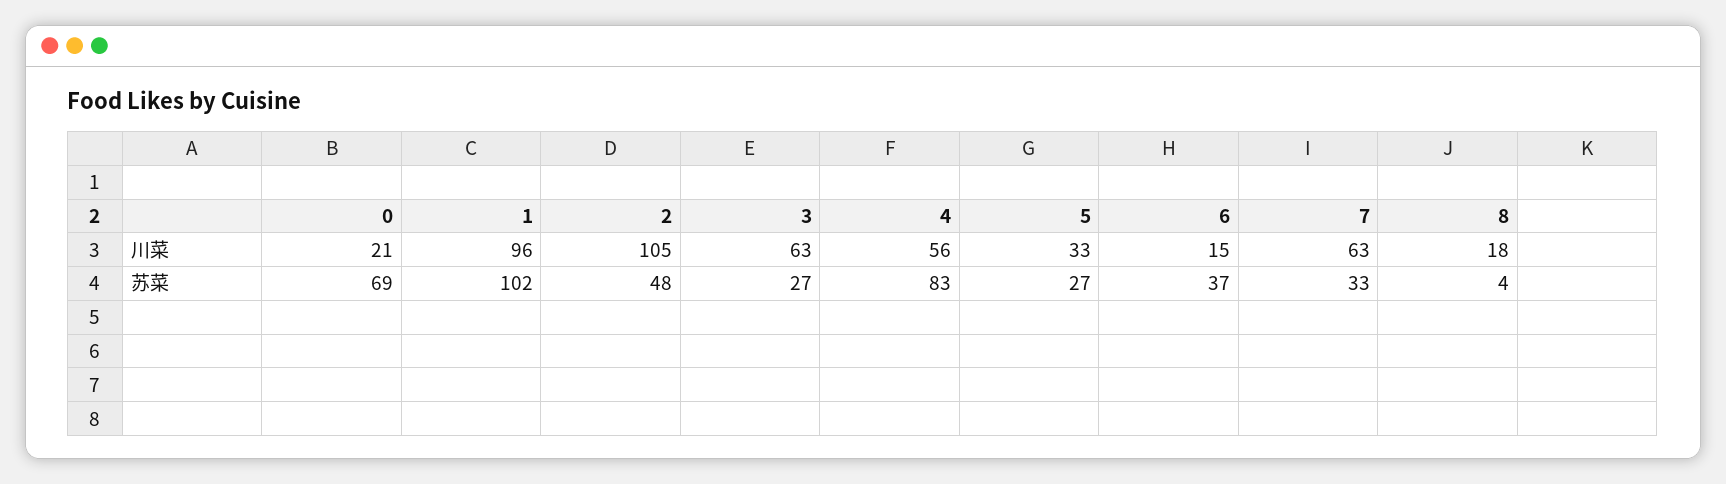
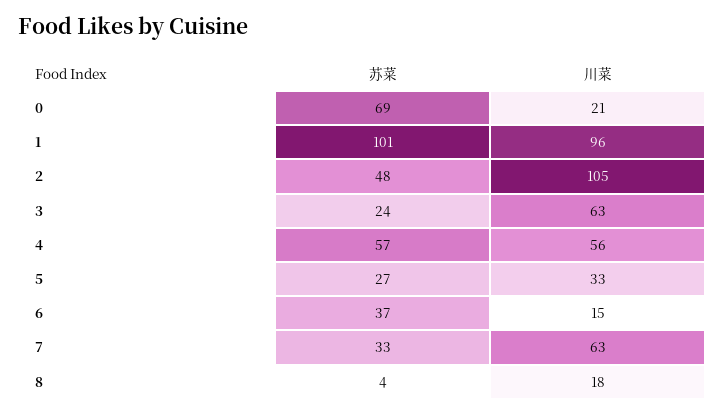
1, 苏菜: 102 -> 101
3, 苏菜: 27 -> 24
4, 苏菜: 83 -> 57

